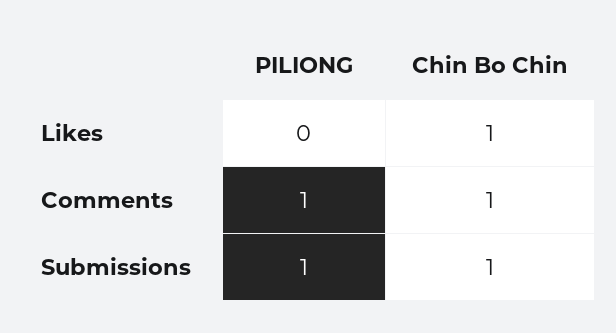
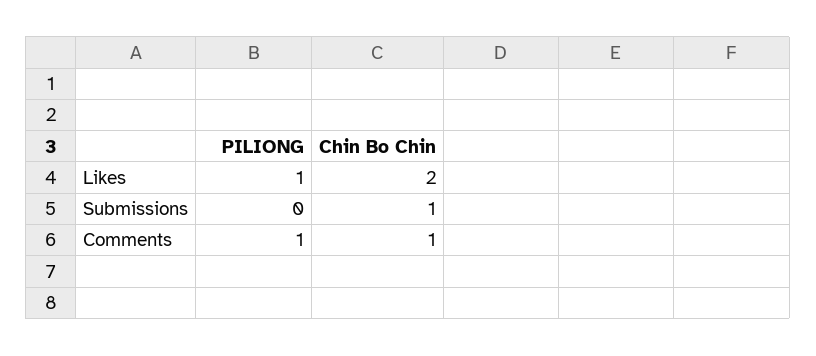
PILIONG, Likes: 0 -> 1
Chin Bo Chin, Likes: 1 -> 2
PILIONG, Submissions: 1 -> 0

